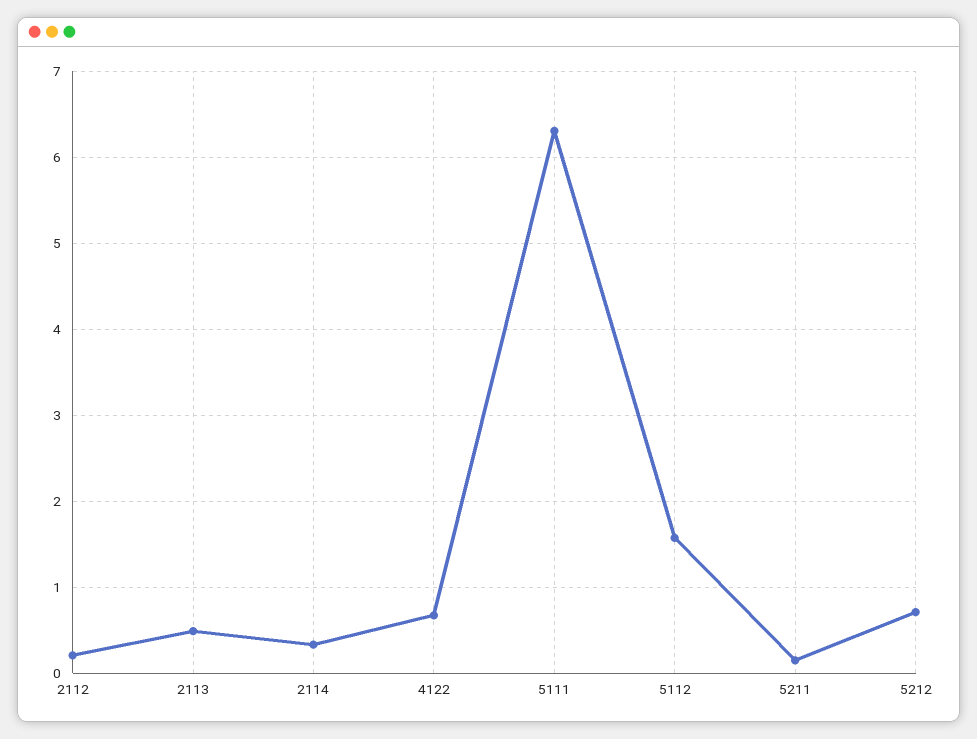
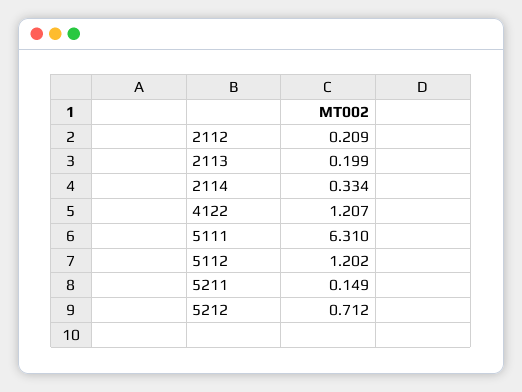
2113: 0.5 -> 0.199
4122: 0.7 -> 1.207
5112: 1.6 -> 1.202

